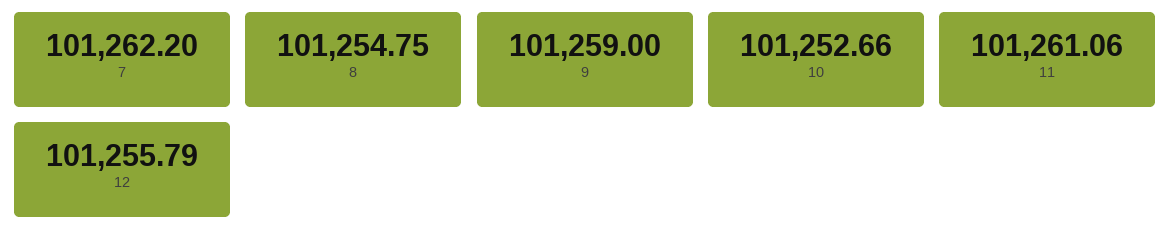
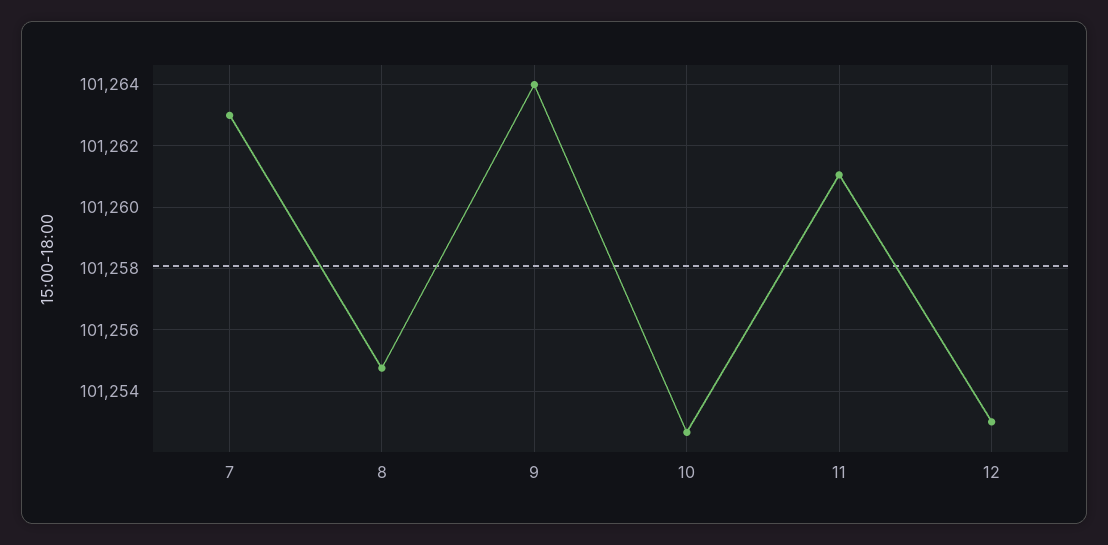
7: 101262.2 -> 101263
9: 101259 -> 101264
12: 101255.79 -> 101253

